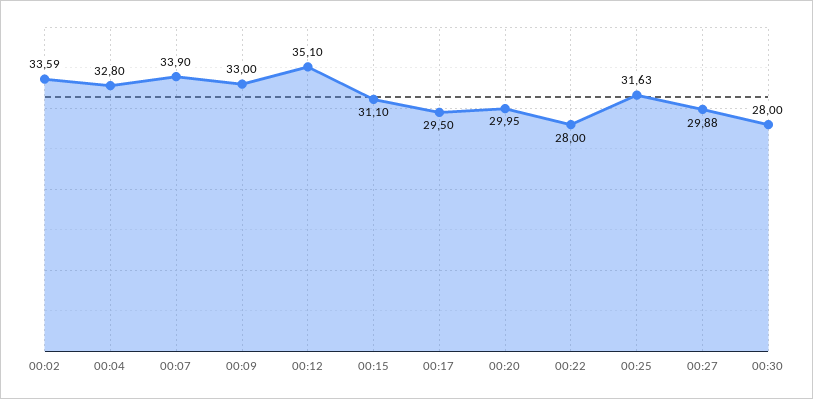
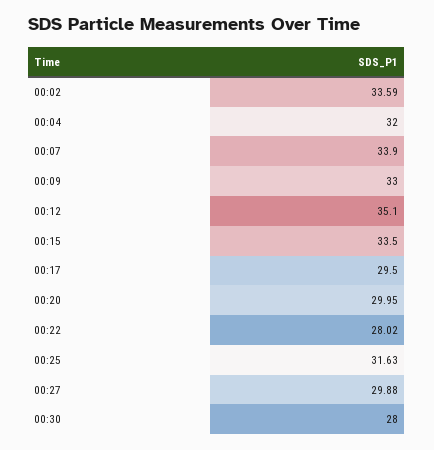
00:04: 32.8 -> 32
00:15: 31.1 -> 33.5
00:22: 28 -> 28.02

